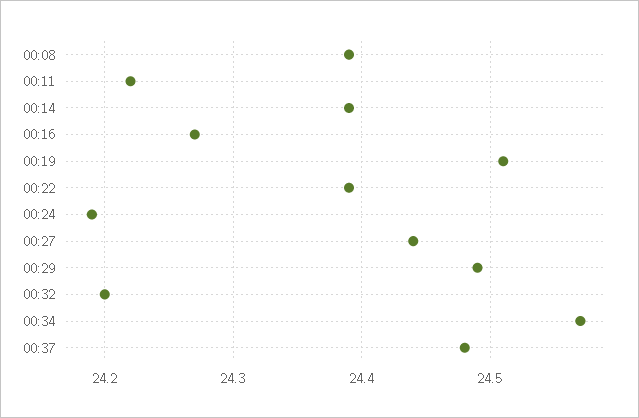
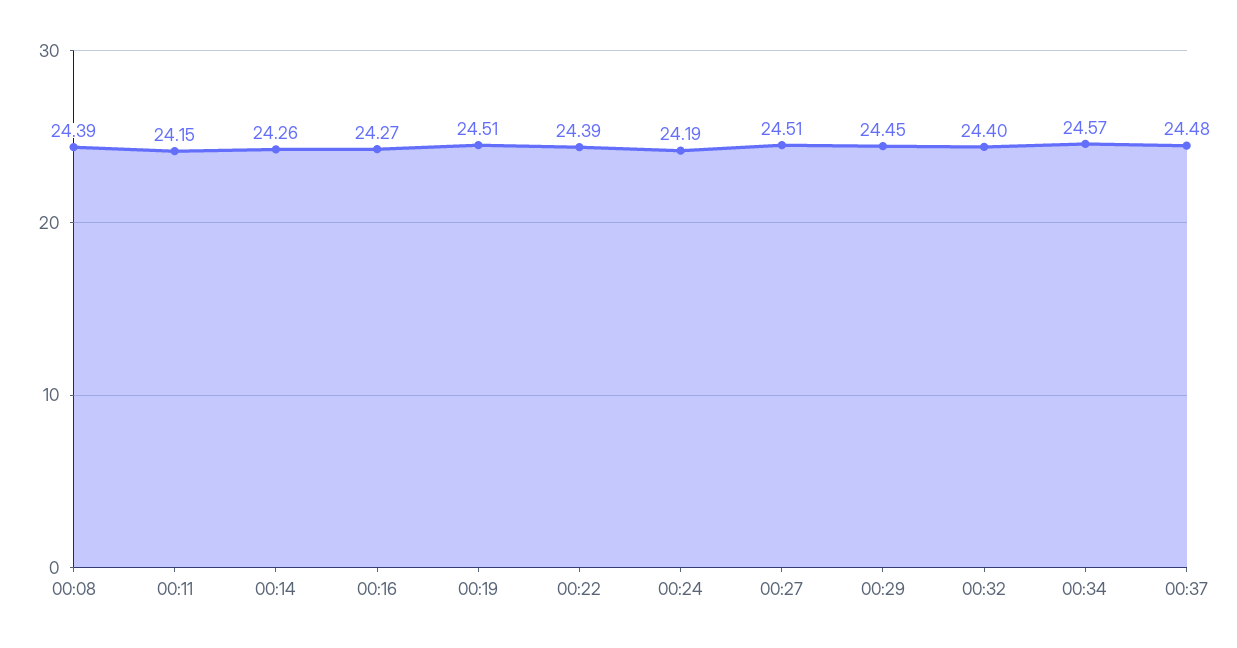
00:11: 24.22 -> 24.15
00:14: 24.39 -> 24.26
00:27: 24.44 -> 24.51
00:29: 24.49 -> 24.45
00:32: 24.2 -> 24.4

